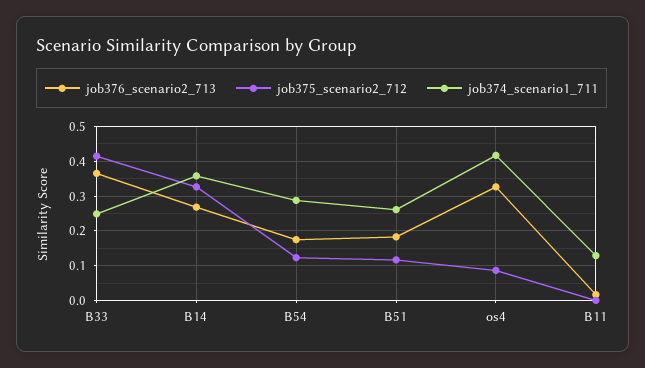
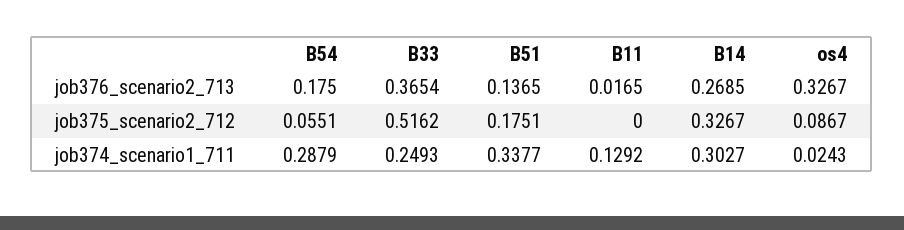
job375_scenario2_712, B33: 0.42 -> 0.5162
job374_scenario1_711, B14: 0.36 -> 0.3027
job375_scenario2_712, B54: 0.12 -> 0.0551
job376_scenario2_713, B51: 0.18 -> 0.1365
job375_scenario2_712, B51: 0.12 -> 0.1751
job374_scenario1_711, B51: 0.26 -> 0.3377
job374_scenario1_711, os4: 0.42 -> 0.0243

